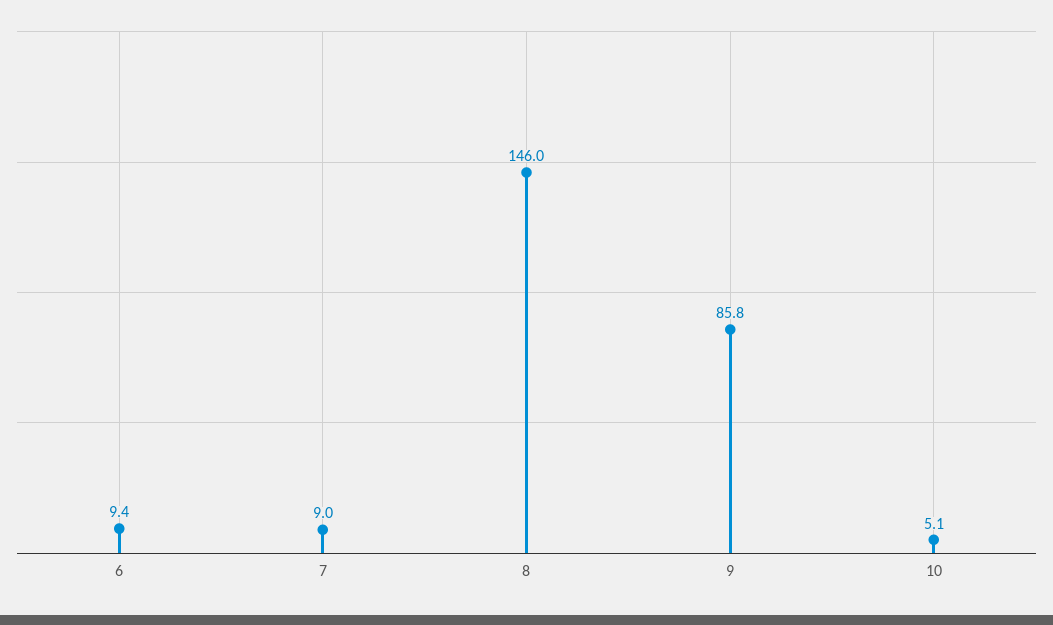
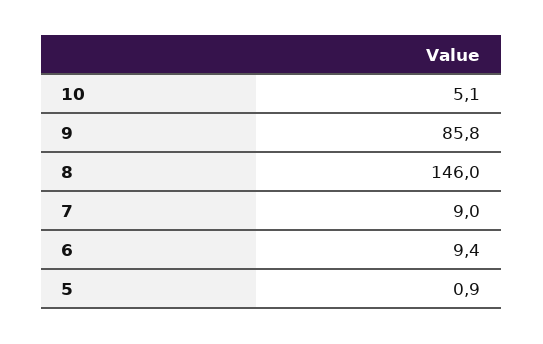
5: none -> 0.9

